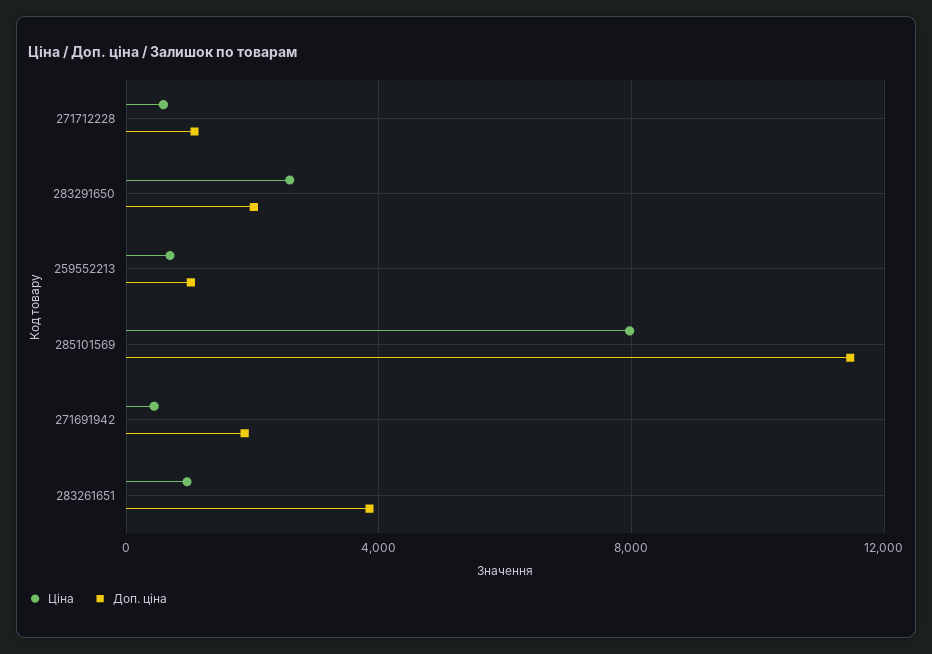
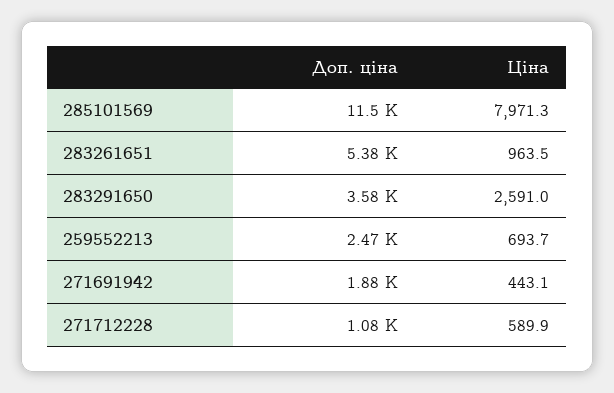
Доп. ціна, 283291650: 2000 -> 3580
Доп. ціна, 259552213: 1000 -> 2470
Доп. ціна, 283261651: 4000 -> 5380

